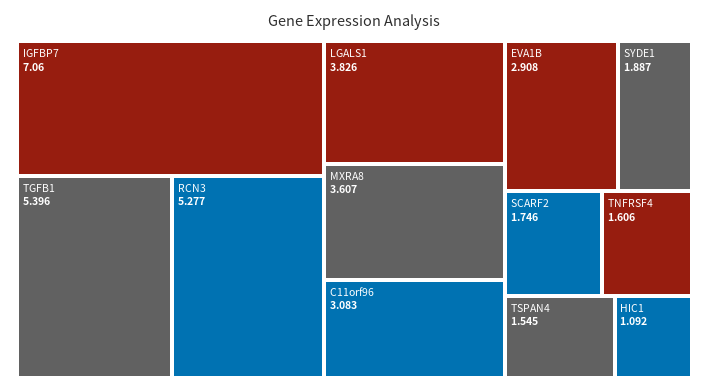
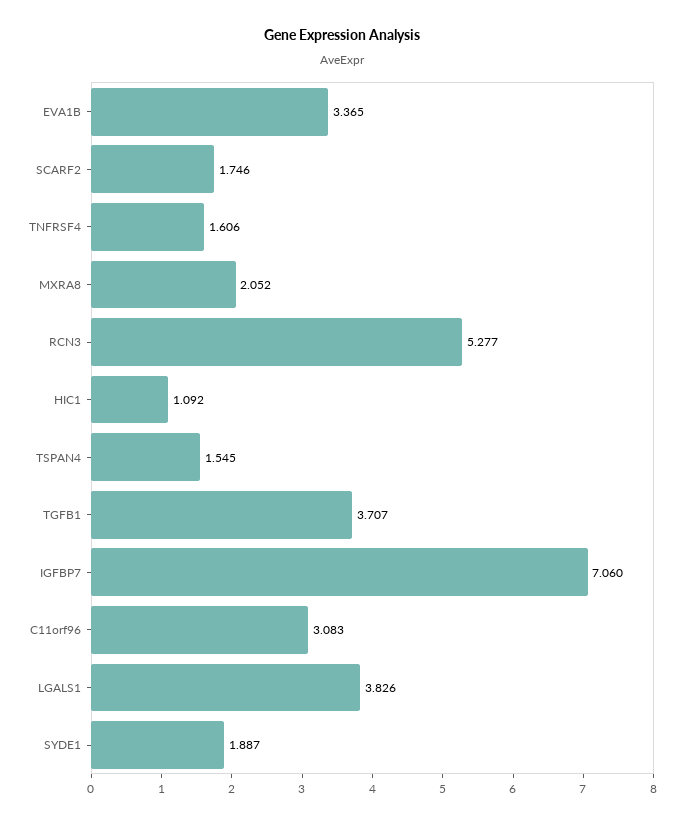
TGFB1: 5.396 -> 3.707
MXRA8: 3.607 -> 2.052
EVA1B: 2.908 -> 3.365

